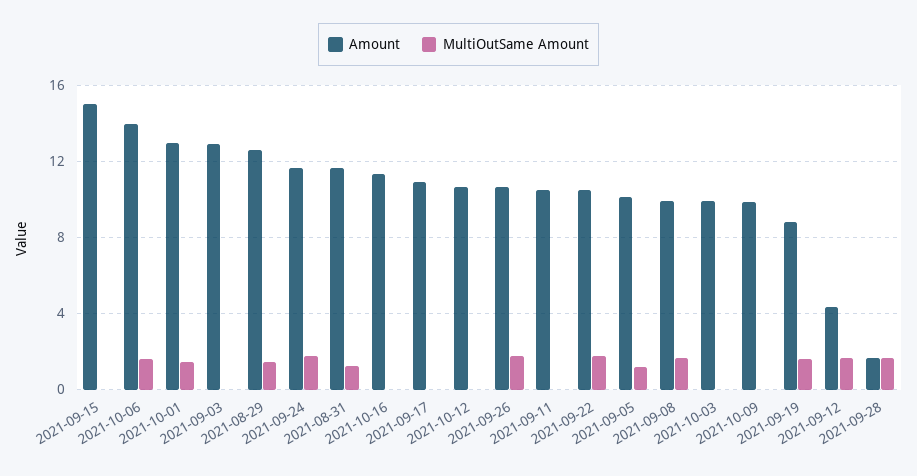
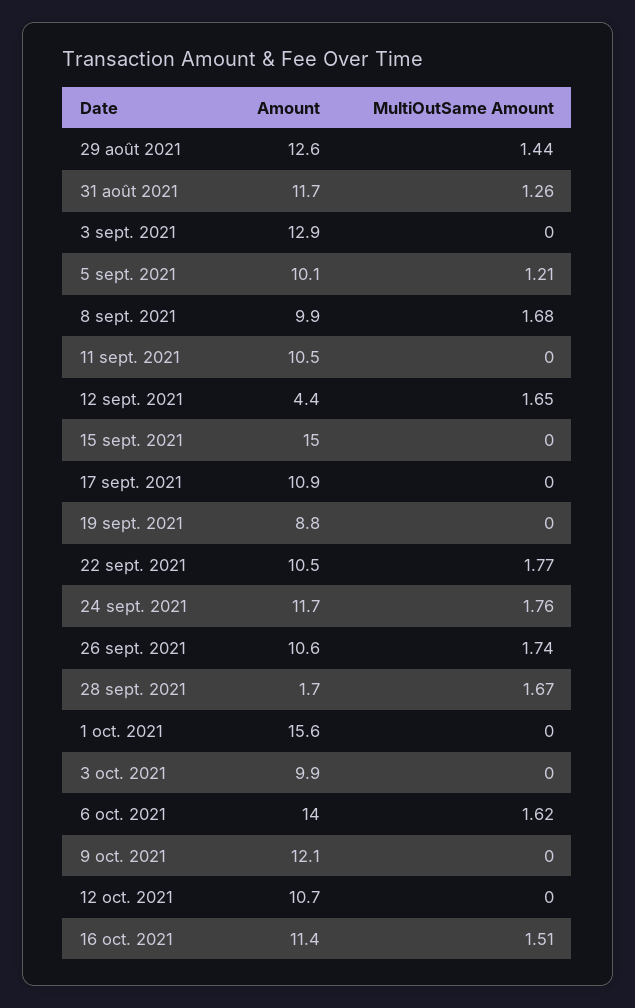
Amount, 2021-10-01: 13 -> 15.6
MultiOutSame Amount, 2021-10-01: 1.5 -> 0
MultiOutSame Amount, 2021-10-16: 0 -> 1.51
Amount, 2021-10-09: 10 -> 12.1
MultiOutSame Amount, 2021-09-19: 1.5 -> 0

